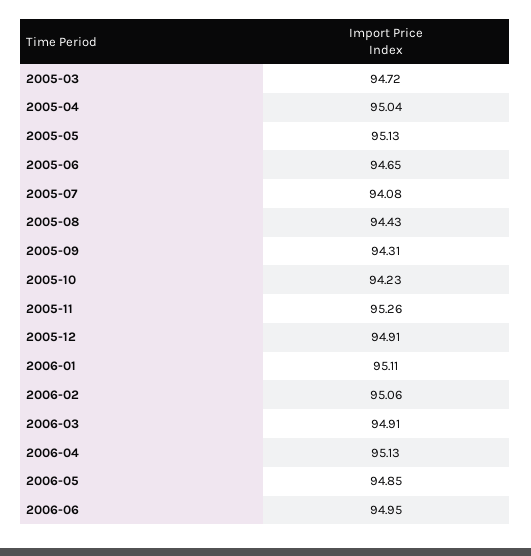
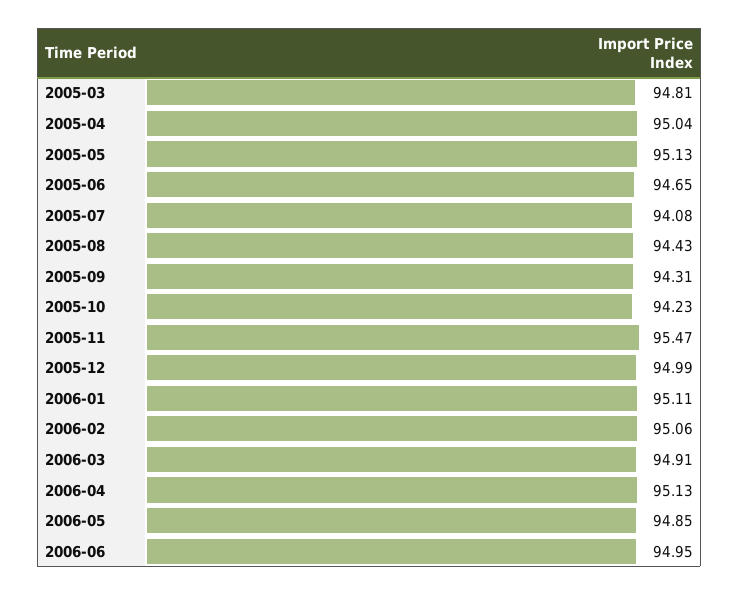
2005-03: 94.72 -> 94.81
2005-11: 95.26 -> 95.47
2005-12: 94.91 -> 94.99

